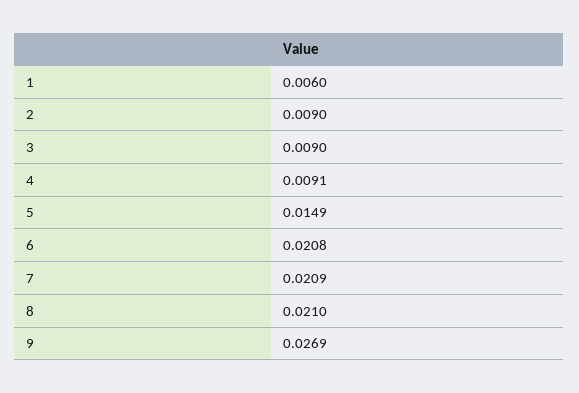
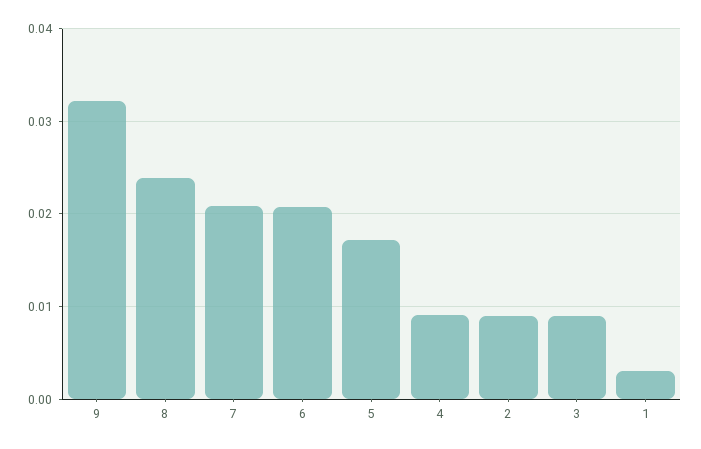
1: 0.006 -> 0.003
5: 0.0149 -> 0.017
8: 0.021 -> 0.024
9: 0.0269 -> 0.032

